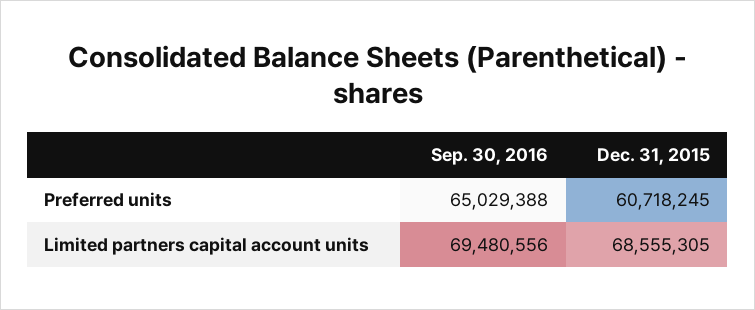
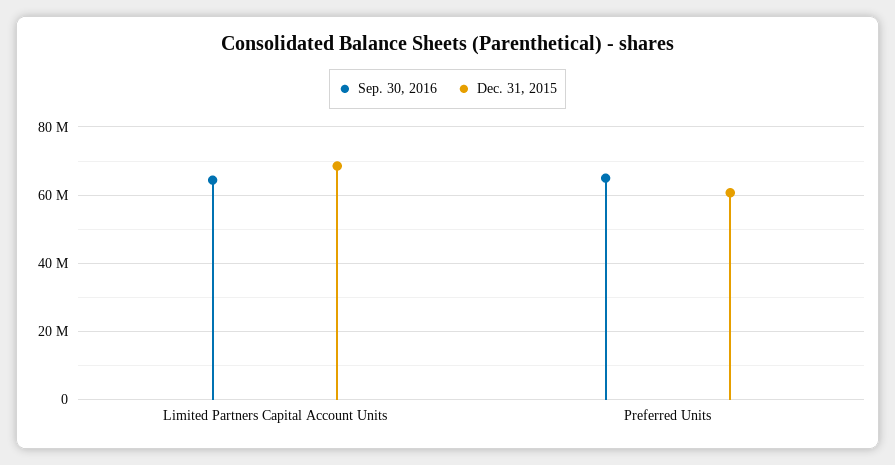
Sep. 30, 2016, Limited partners capital account units: 69480556 -> 64000000

